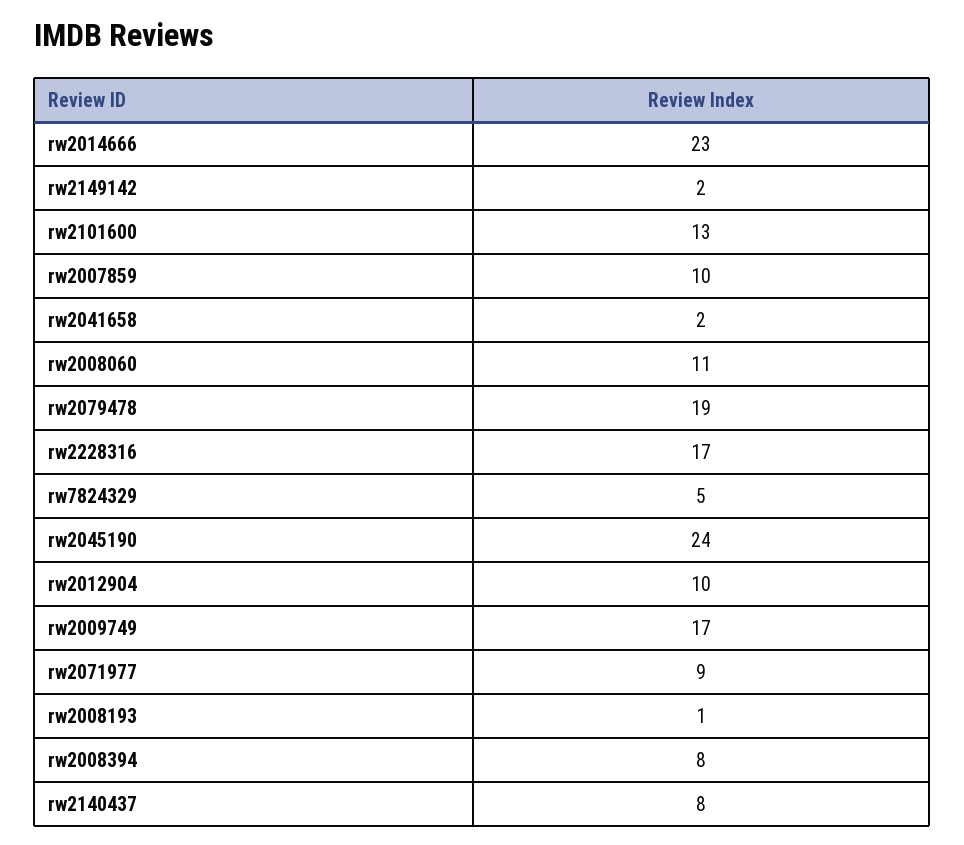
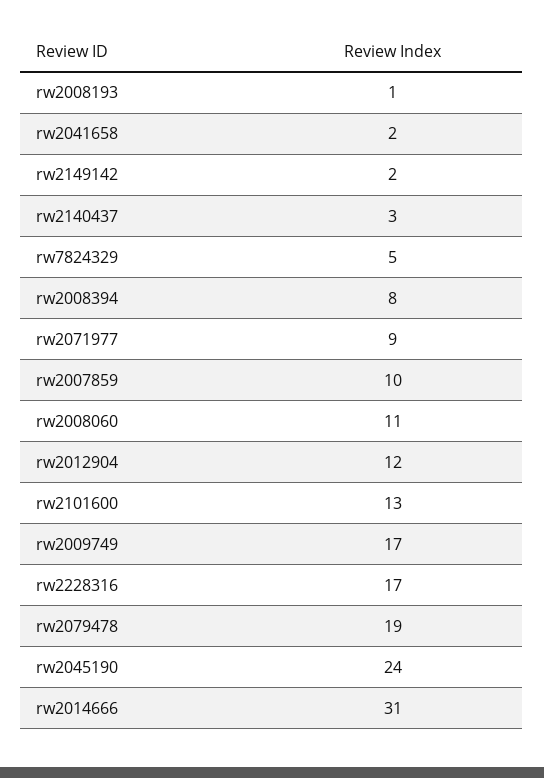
rw2014666: 23 -> 31
rw2012904: 10 -> 12
rw2140437: 8 -> 3

